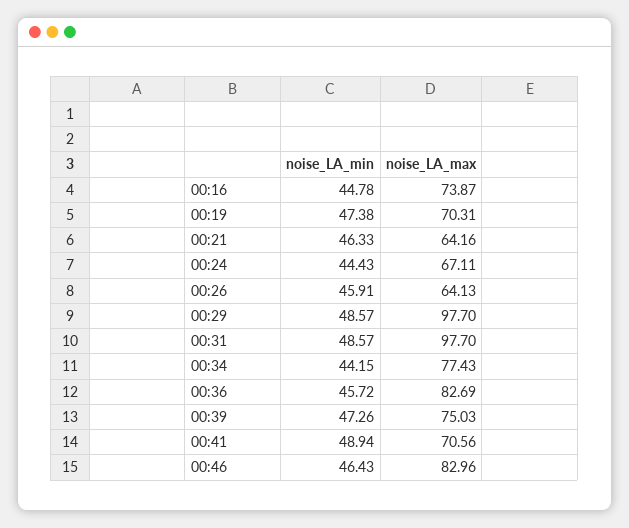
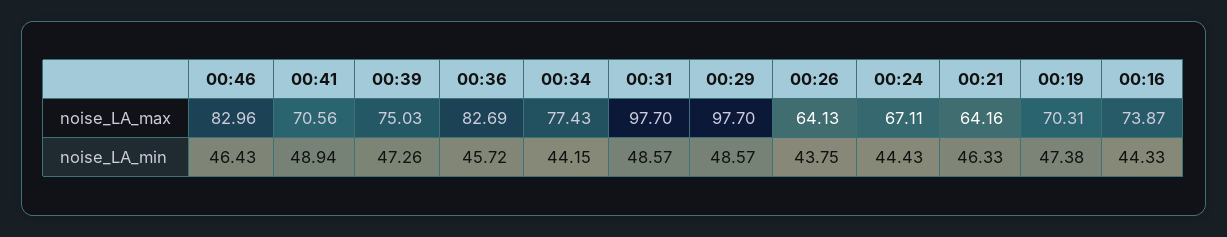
noise_LA_min, 00:16: 44.78 -> 44.33
noise_LA_min, 00:26: 45.91 -> 43.75

